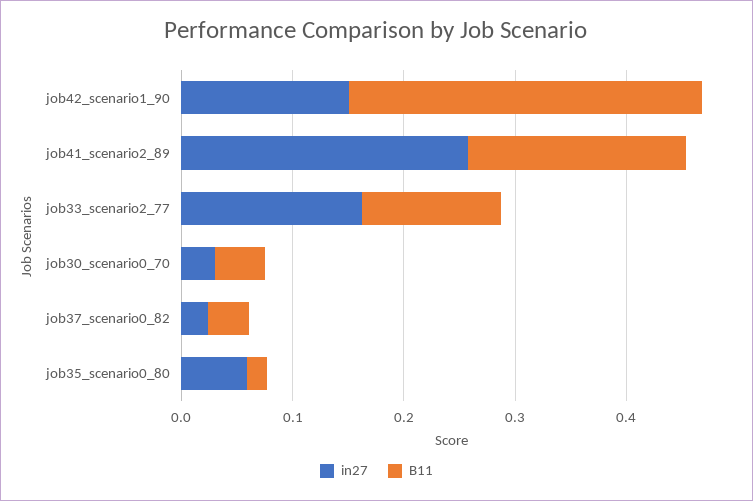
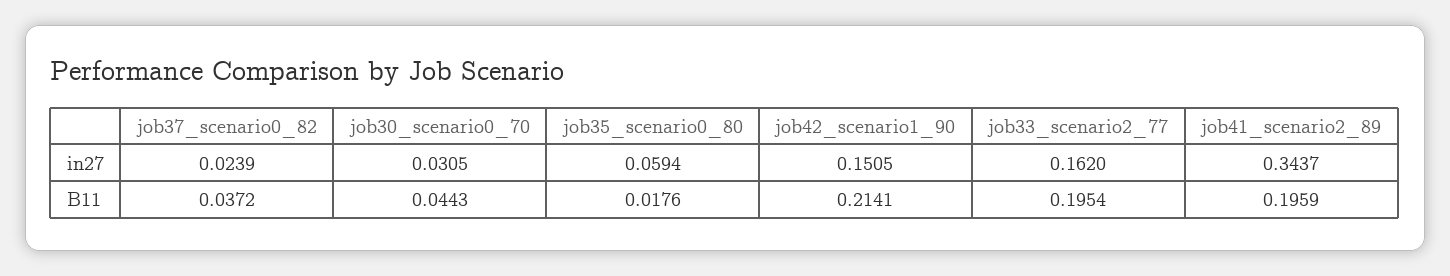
B11, job42_scenario1_90: 0.32 -> 0.2141
in27, job41_scenario2_89: 0.26 -> 0.3437
B11, job33_scenario2_77: 0.12 -> 0.1954

